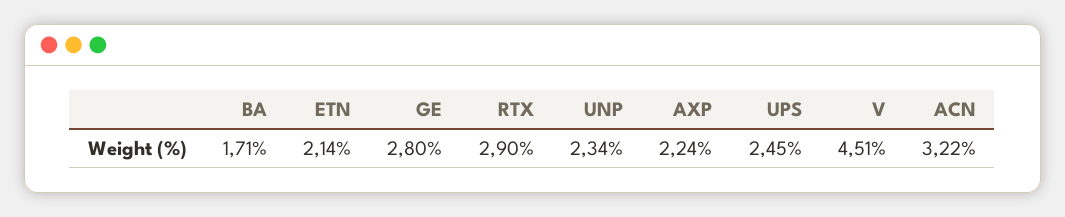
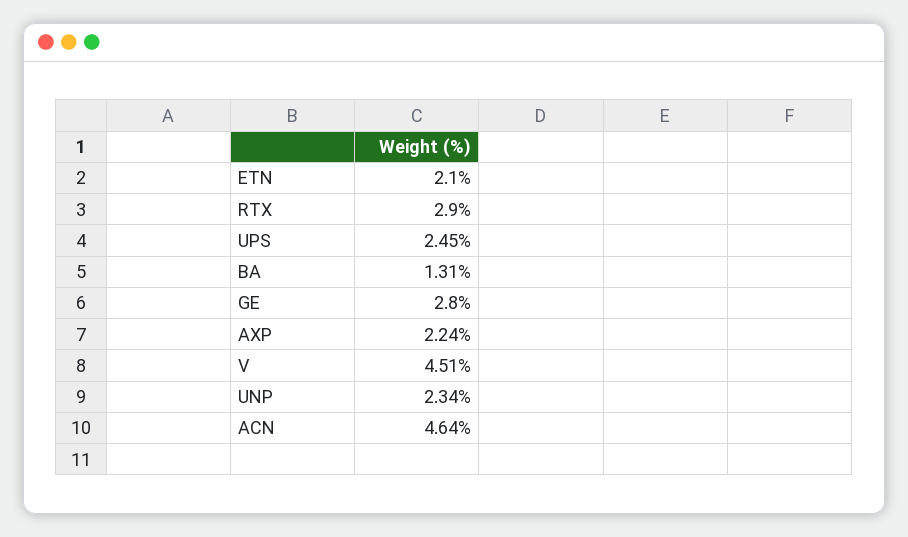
BA: 1.71 -> 1.31
ETN: 2.14 -> 2.1
ACN: 3.22 -> 4.64

